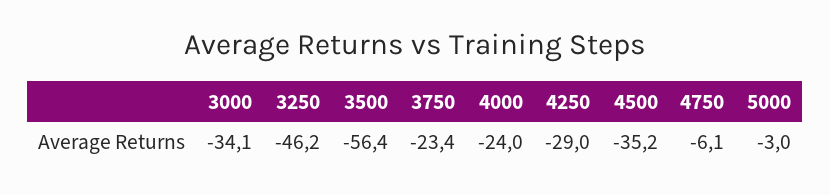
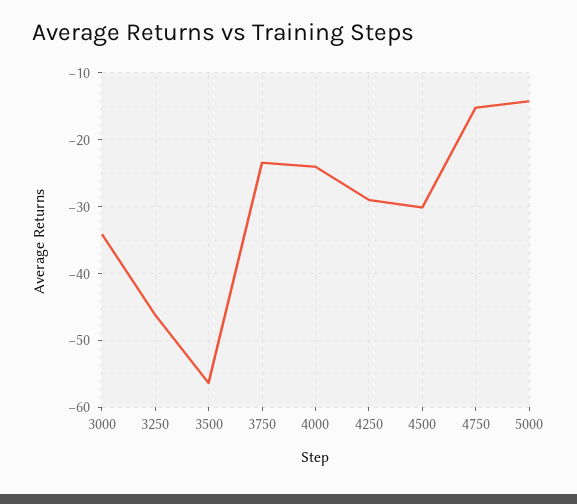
4500: -35.2 -> -30
4750: -6.1 -> -15
5000: -3 -> -14

